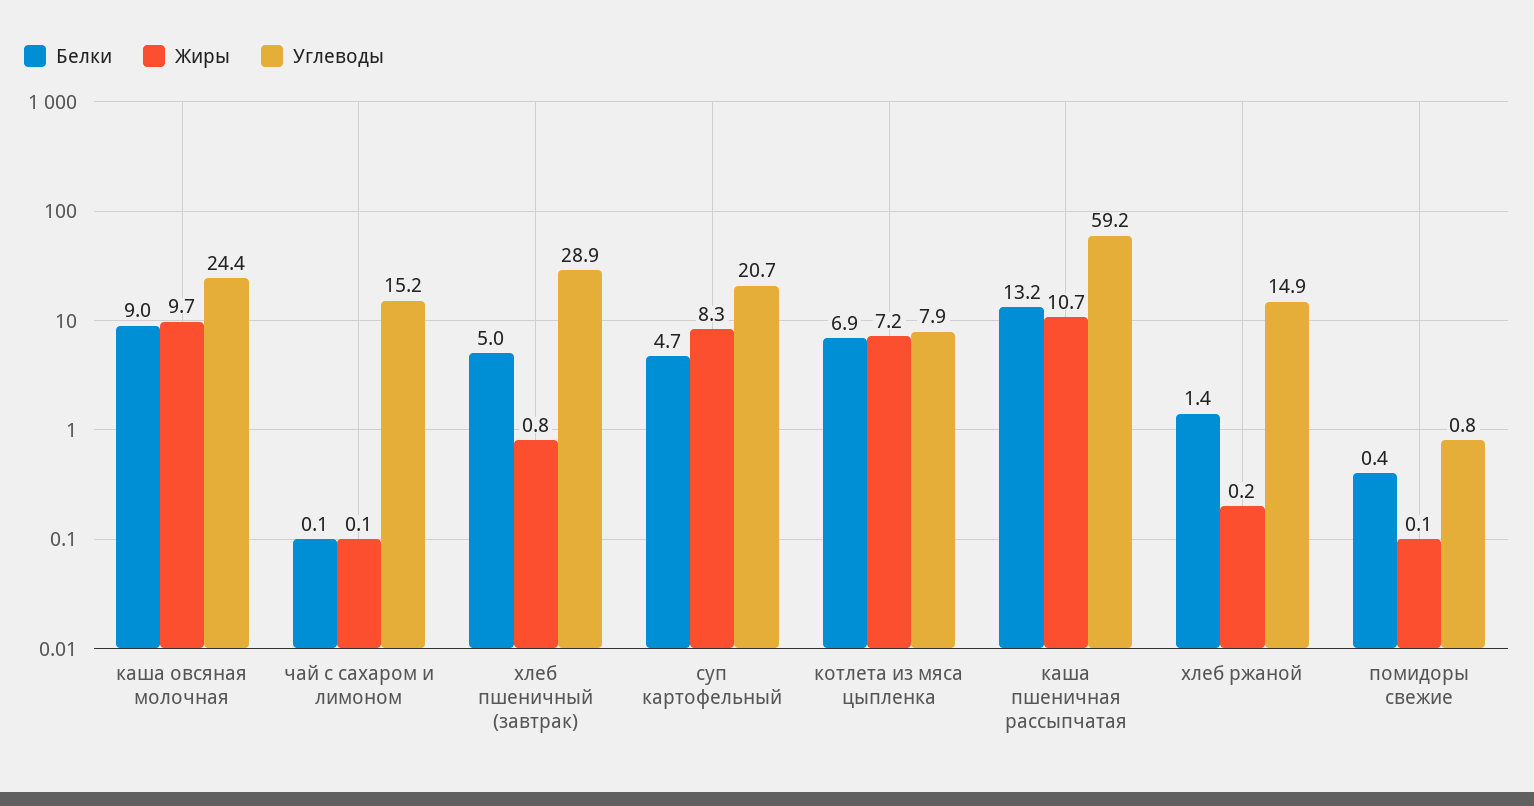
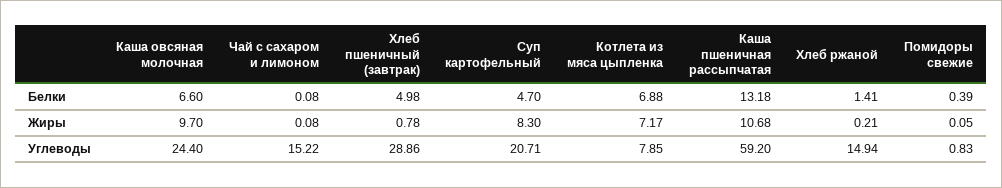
Белки, каша овсяная молочная: 9 -> 6.6

